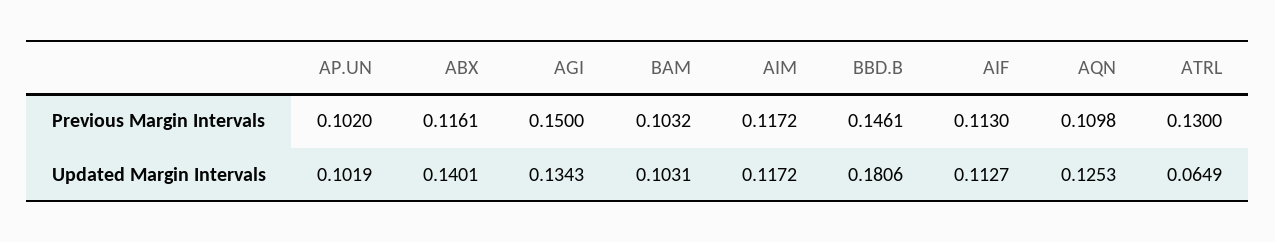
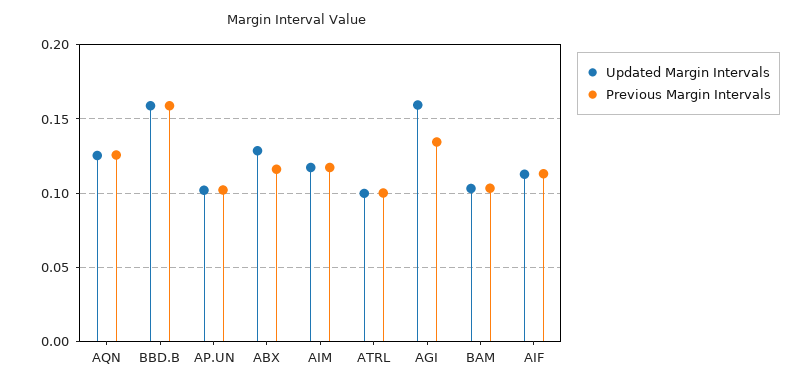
Previous Margin Intervals, AGI: 0.15 -> 0.135
Previous Margin Intervals, BBD.B: 0.1461 -> 0.16
Previous Margin Intervals, AQN: 0.1098 -> 0.125
Previous Margin Intervals, ATRL: 0.13 -> 0.1
Updated Margin Intervals, ABX: 0.1401 -> 0.13
Updated Margin Intervals, AGI: 0.1343 -> 0.16
Updated Margin Intervals, BBD.B: 0.1806 -> 0.16
Updated Margin Intervals, ATRL: 0.0649 -> 0.1

